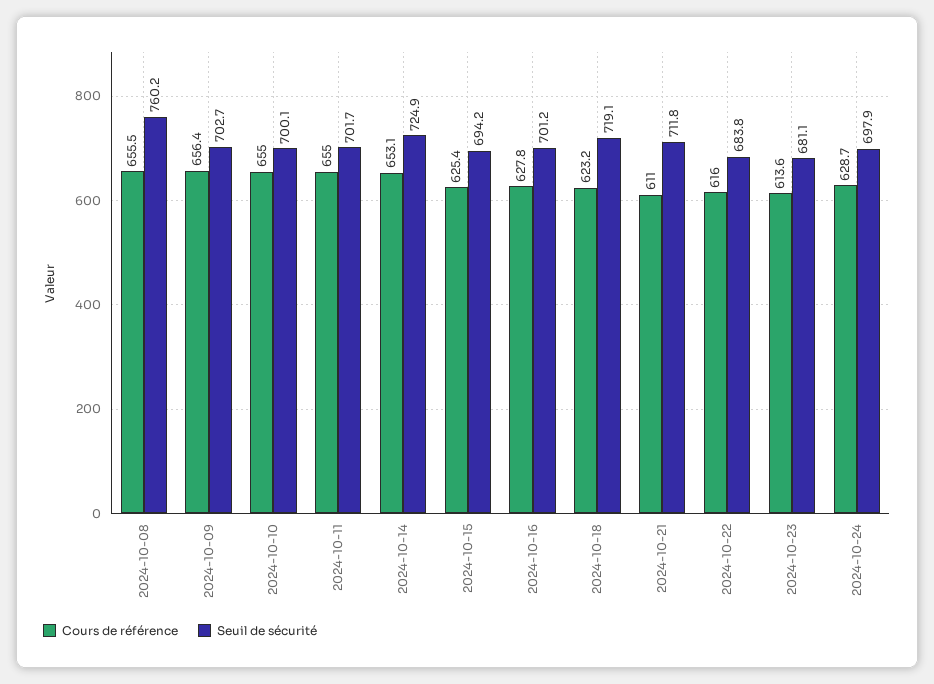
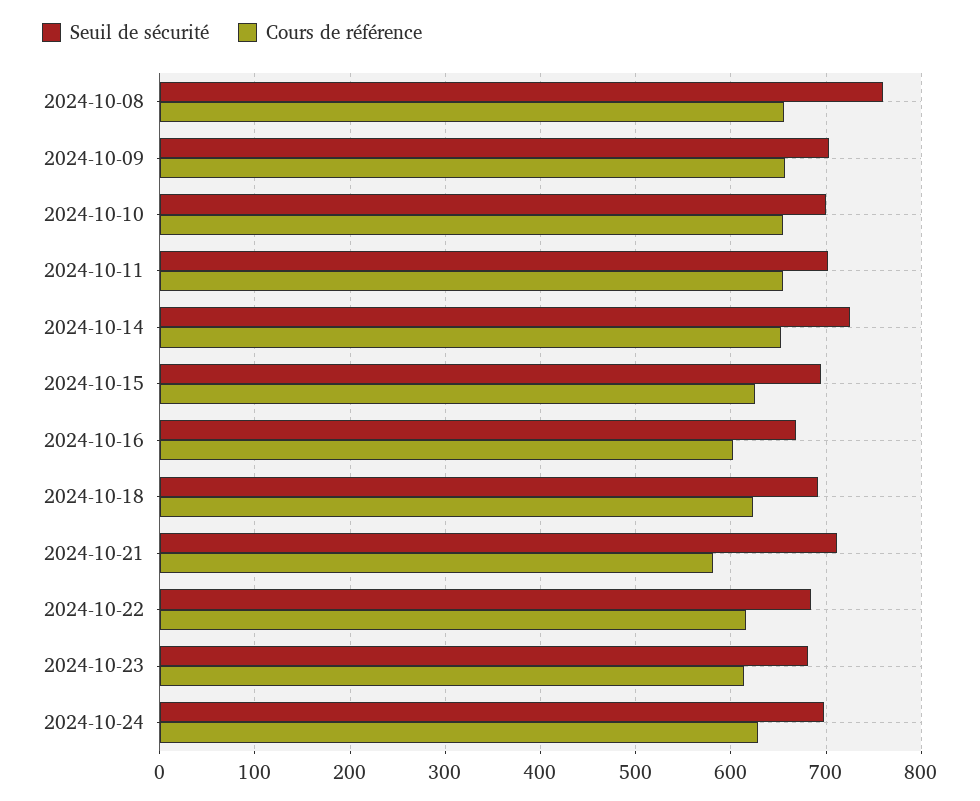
Cours de référence, 2024-10-16: 627.8 -> 600
Seuil de sécurité, 2024-10-16: 701.2 -> 670
Seuil de sécurité, 2024-10-18: 719.1 -> 690
Cours de référence, 2024-10-21: 611 -> 580

